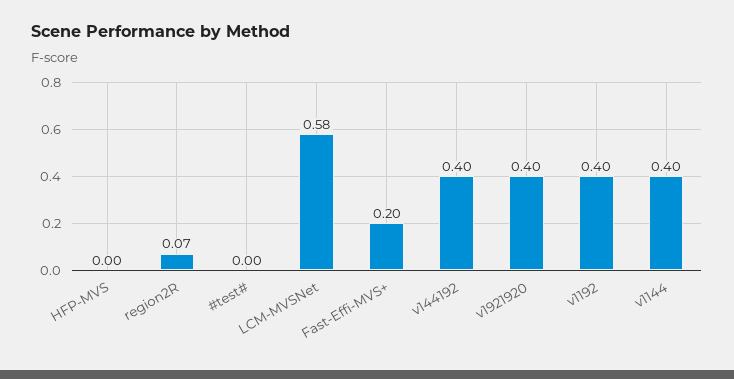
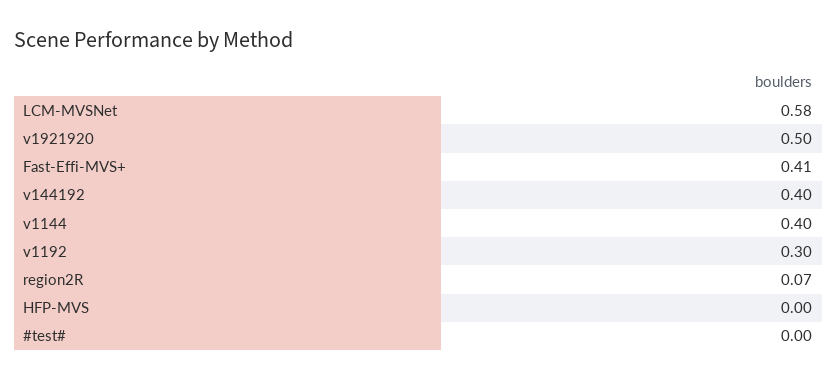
Fast-Effi-MVS+: 0.2 -> 0.41
v1921920: 0.4 -> 0.5
v1192: 0.4 -> 0.3

